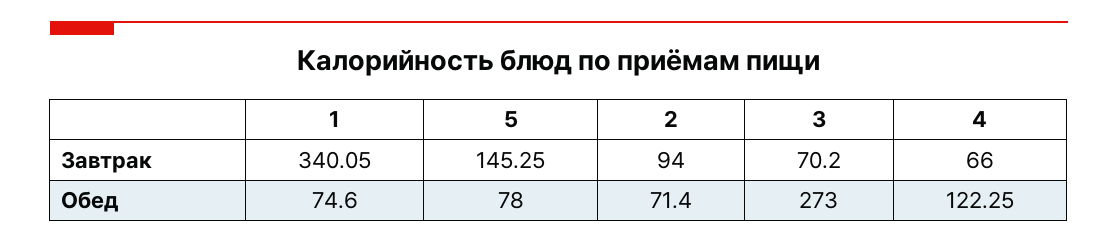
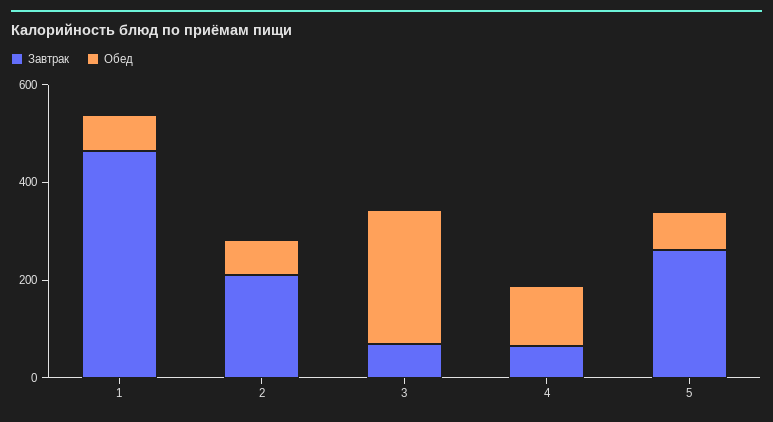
Завтрак, 1: 340.05 -> 450
Завтрак, 5: 145.25 -> 250
Завтрак, 2: 94 -> 200

